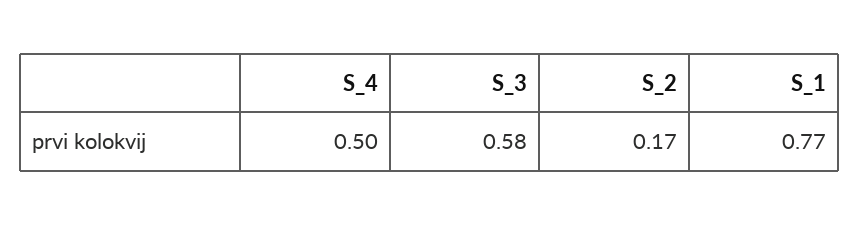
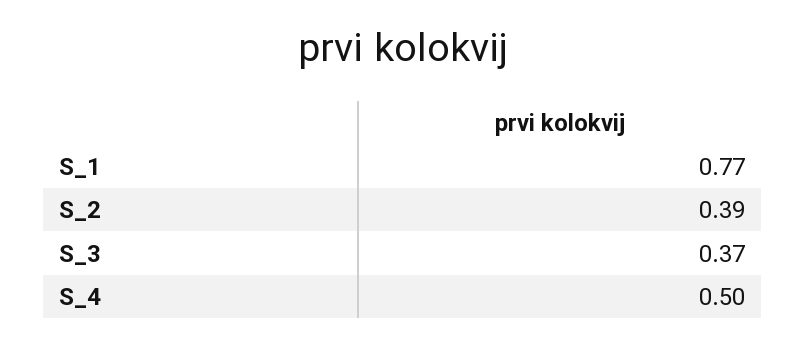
S_3: 0.58 -> 0.37
S_2: 0.17 -> 0.39

